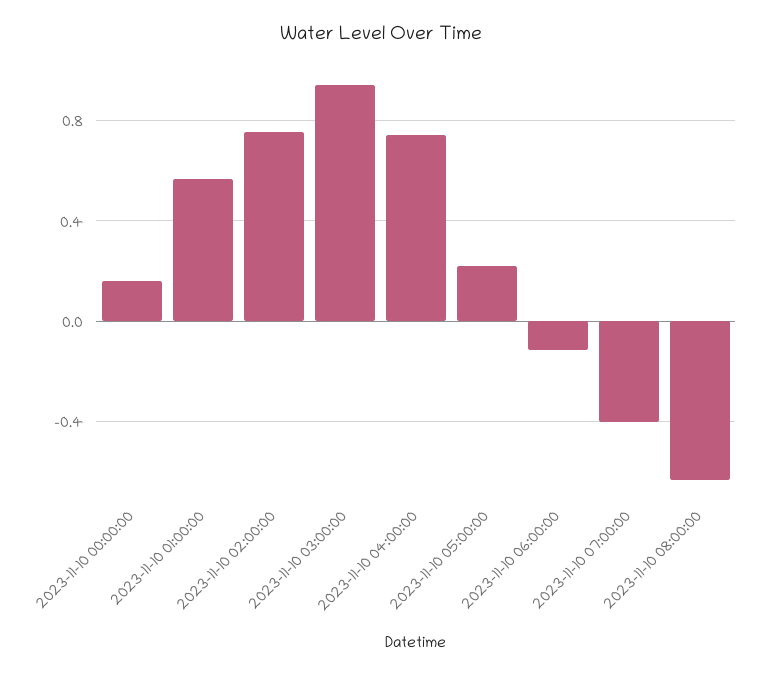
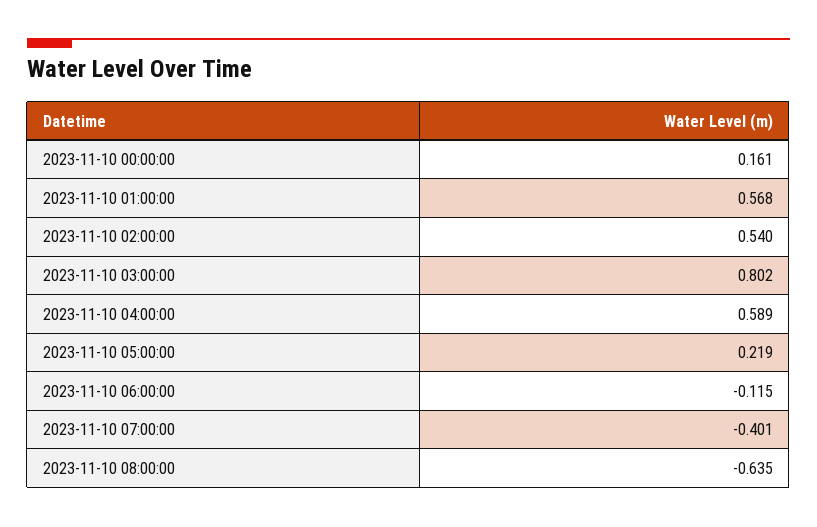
2023-11-10 02:00:00: 0.75 -> 0.54
2023-11-10 03:00:00: 0.95 -> 0.802
2023-11-10 04:00:00: 0.75 -> 0.589

